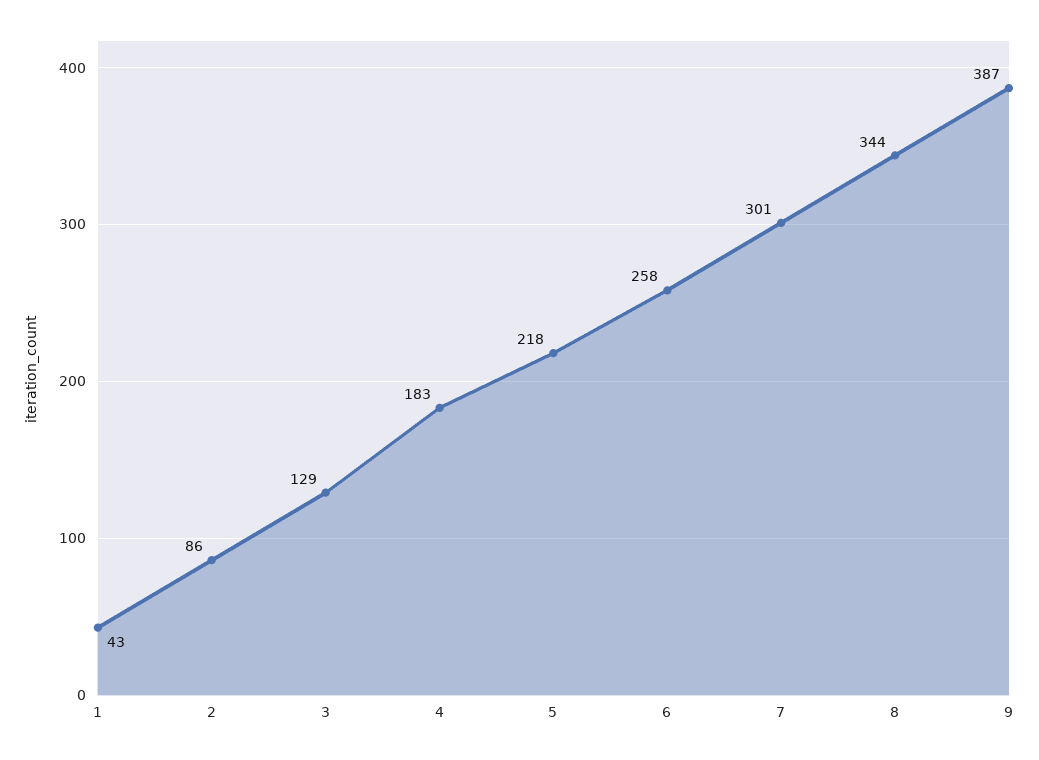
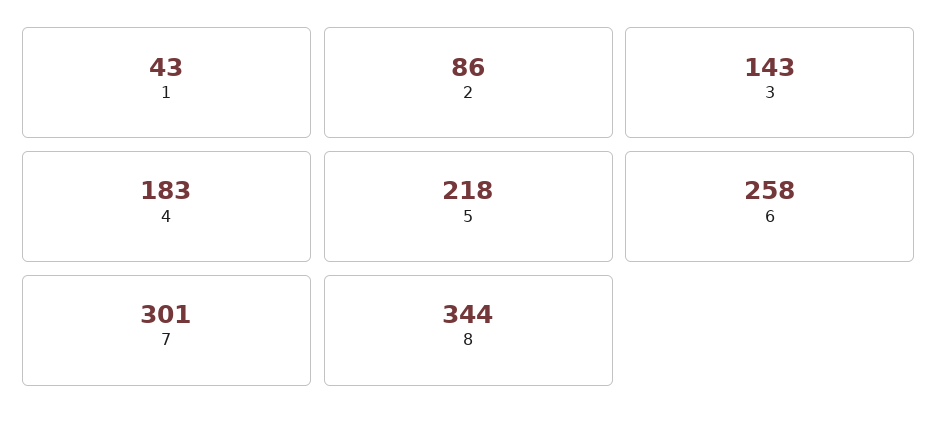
3: 129 -> 143
9: 387 -> none

